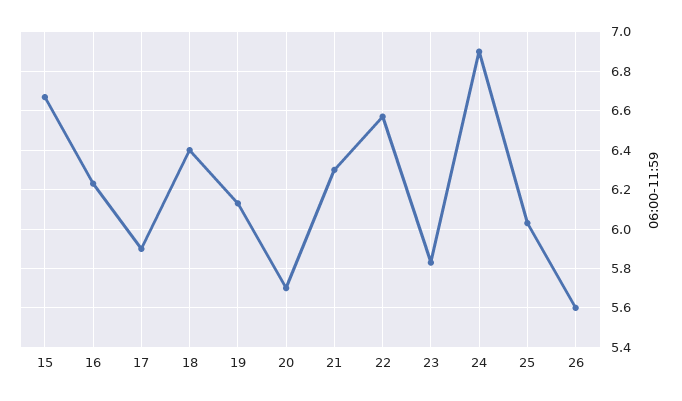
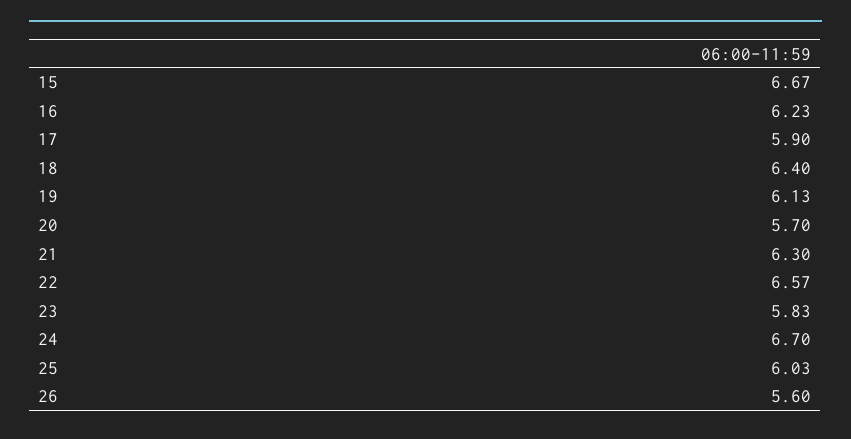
24: 6.9 -> 6.7

